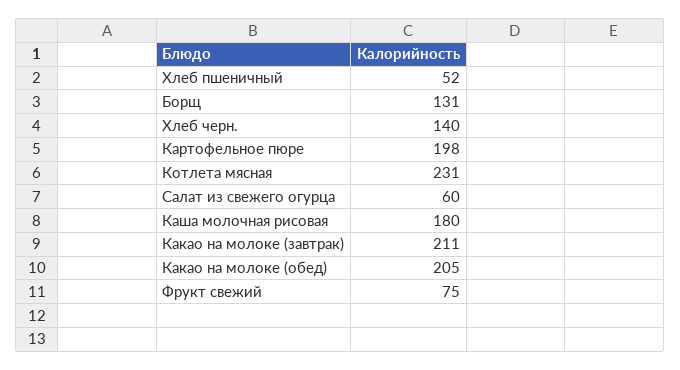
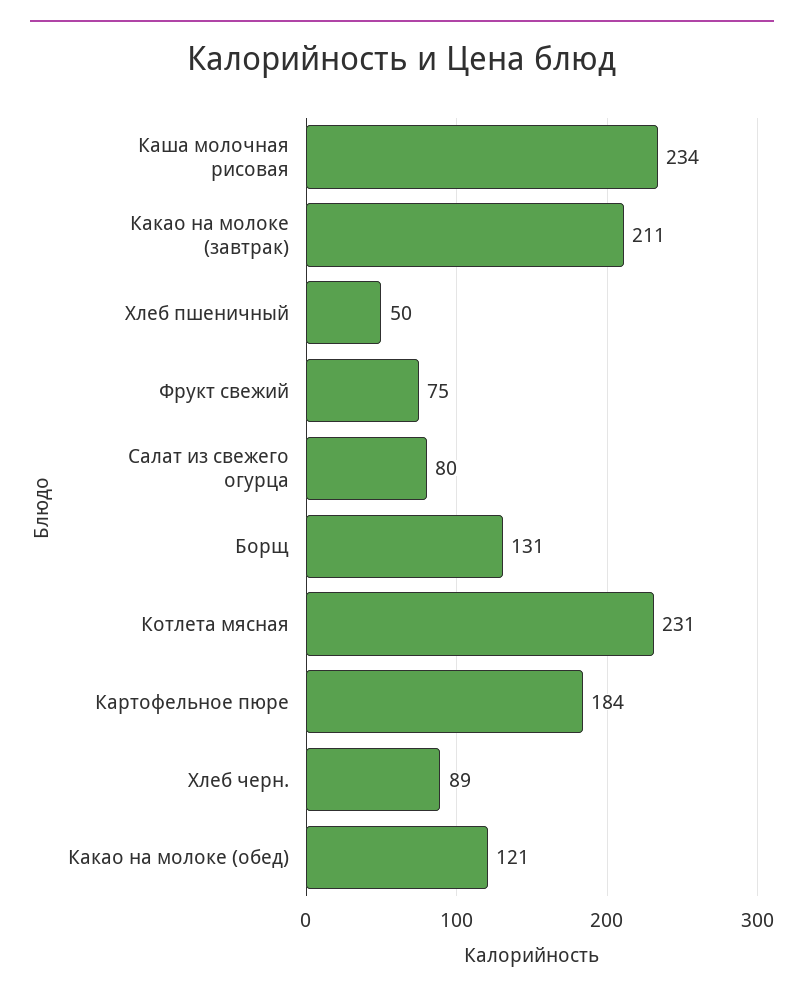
Хлеб пшеничный: 52 -> 50
Хлеб черн.: 140 -> 89
Картофельное пюре: 198 -> 184
Салат из свежего огурца: 60 -> 80
Каша молочная рисовая: 180 -> 234
Какао на молоке (обед): 205 -> 121

